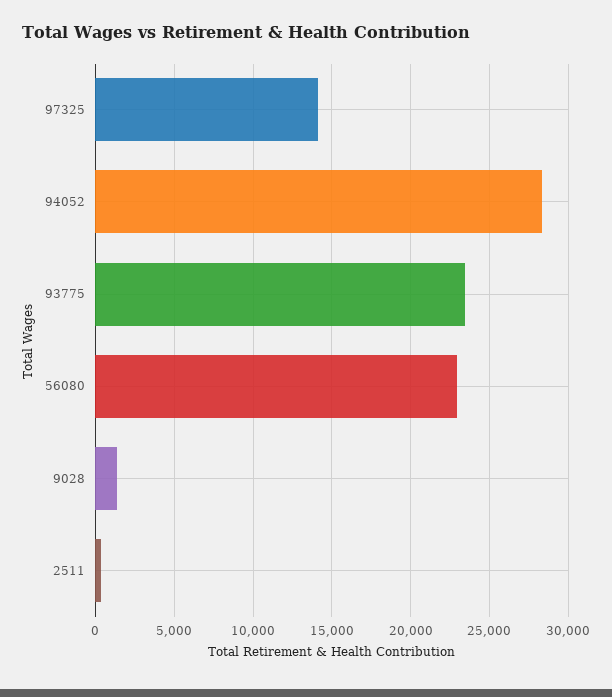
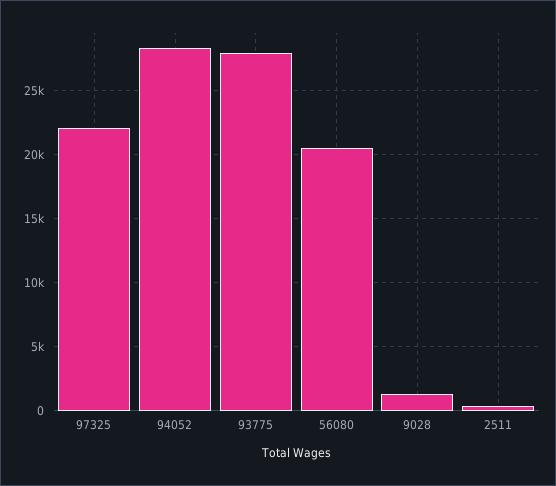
97325: 14000 -> 22000
93775: 23500 -> 28000
56080: 23000 -> 20500

